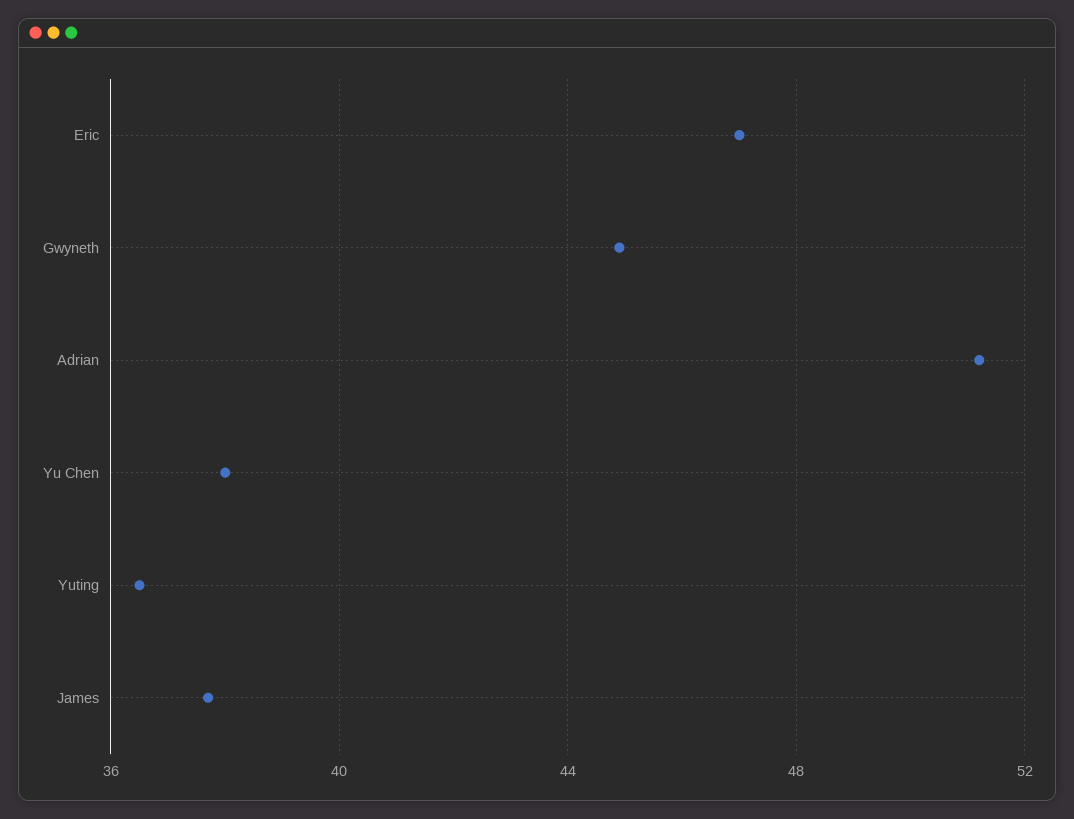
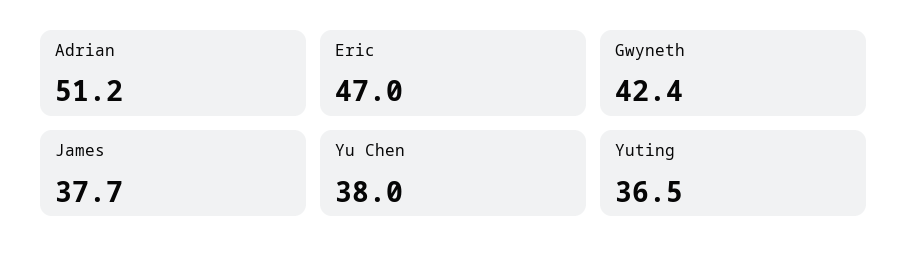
Gwyneth: 45 -> 42.4

